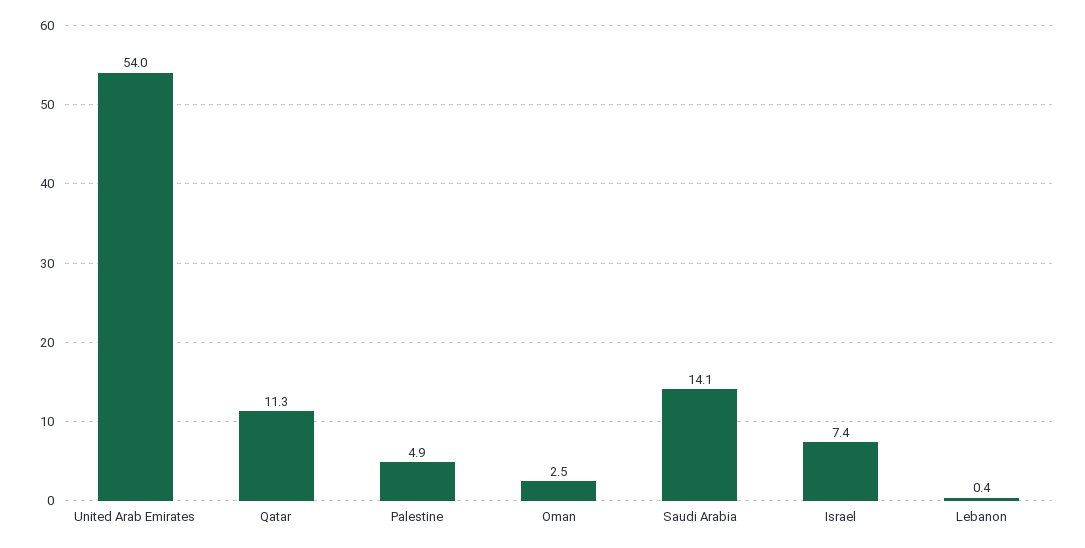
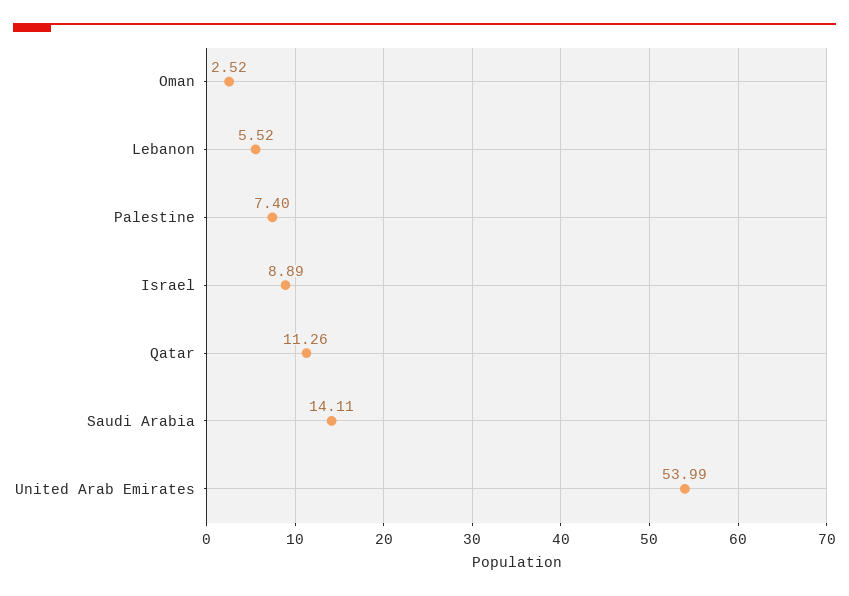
Palestine: 4.9 -> 7.4
Israel: 7.4 -> 8.89
Lebanon: 0.4 -> 5.52

